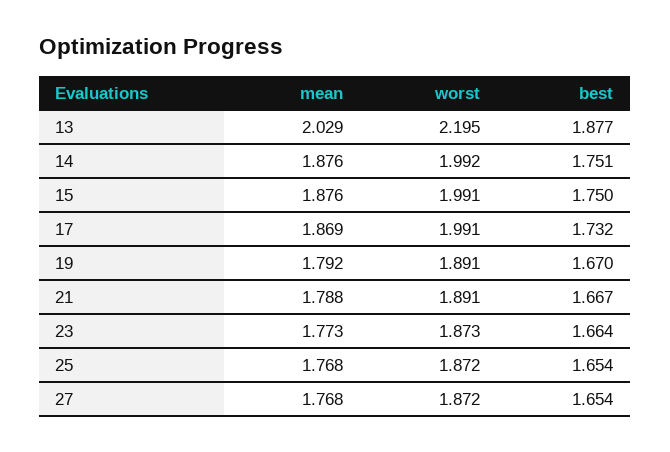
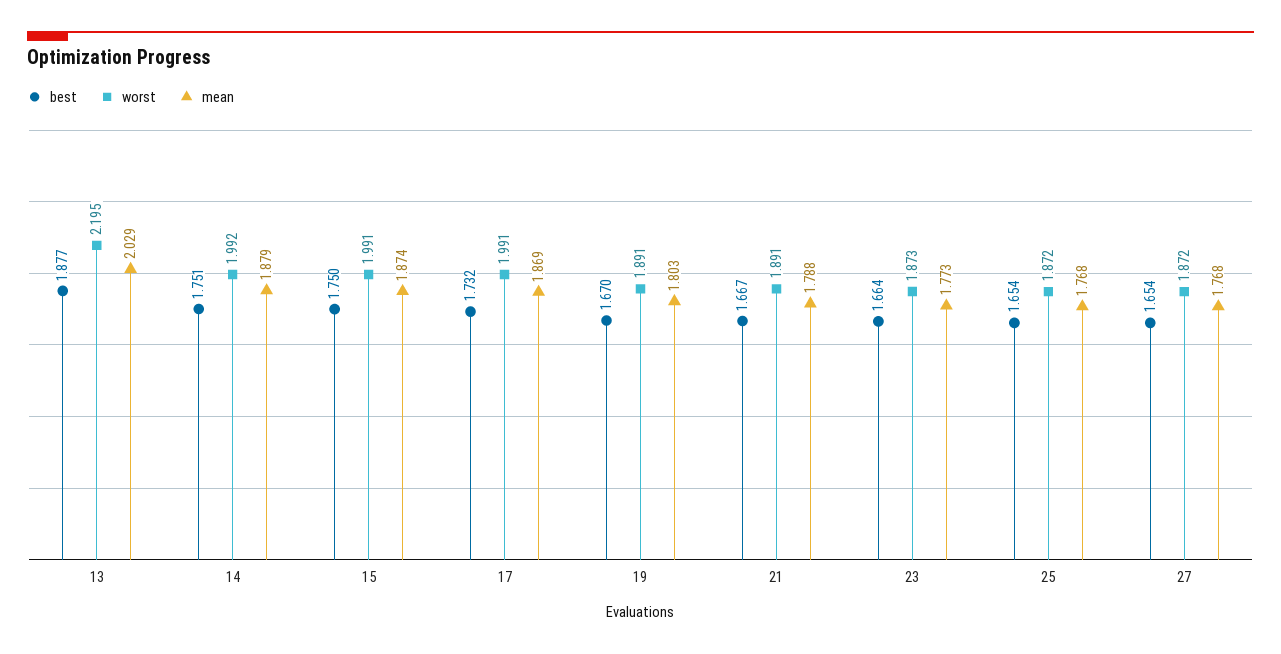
mean, 14: 1.876 -> 1.879
mean, 15: 1.876 -> 1.874
mean, 19: 1.792 -> 1.803

